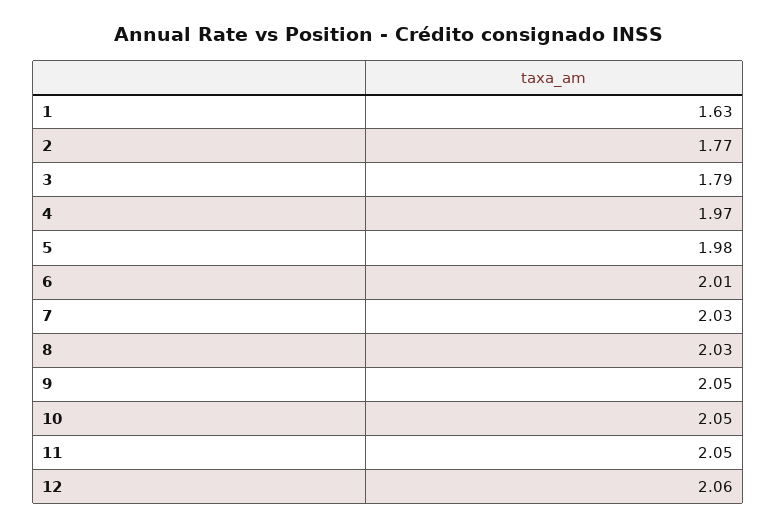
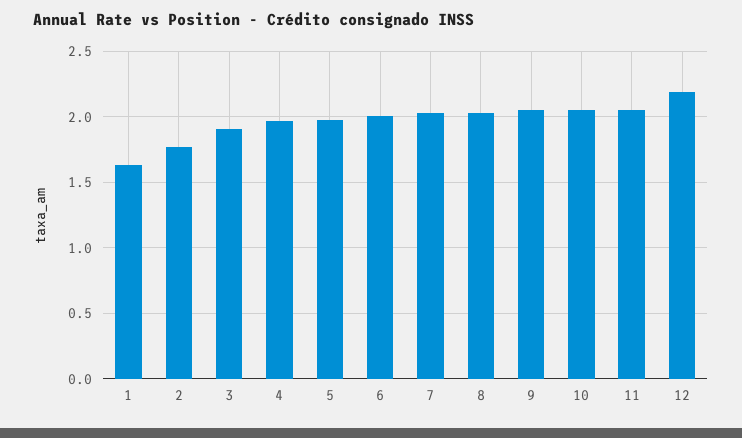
3: 1.79 -> 1.9
12: 2.06 -> 2.2

